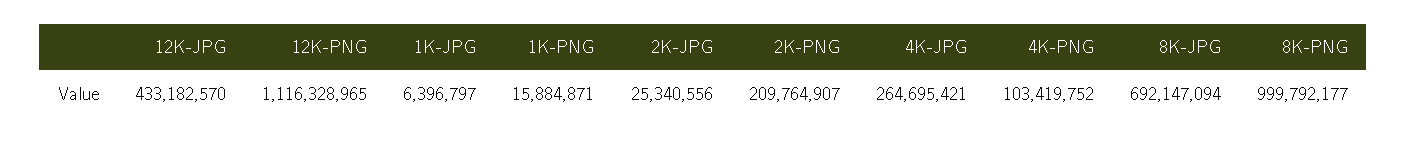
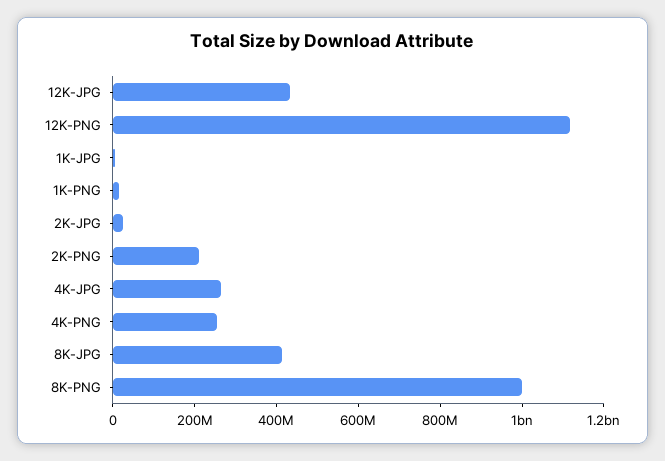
4K-PNG: 103419752 -> 250000000
8K-JPG: 692147094 -> 400000000

